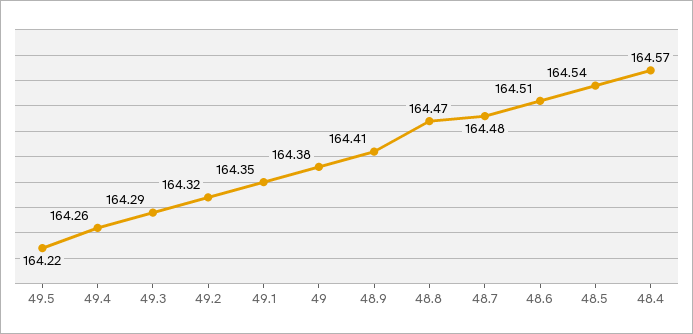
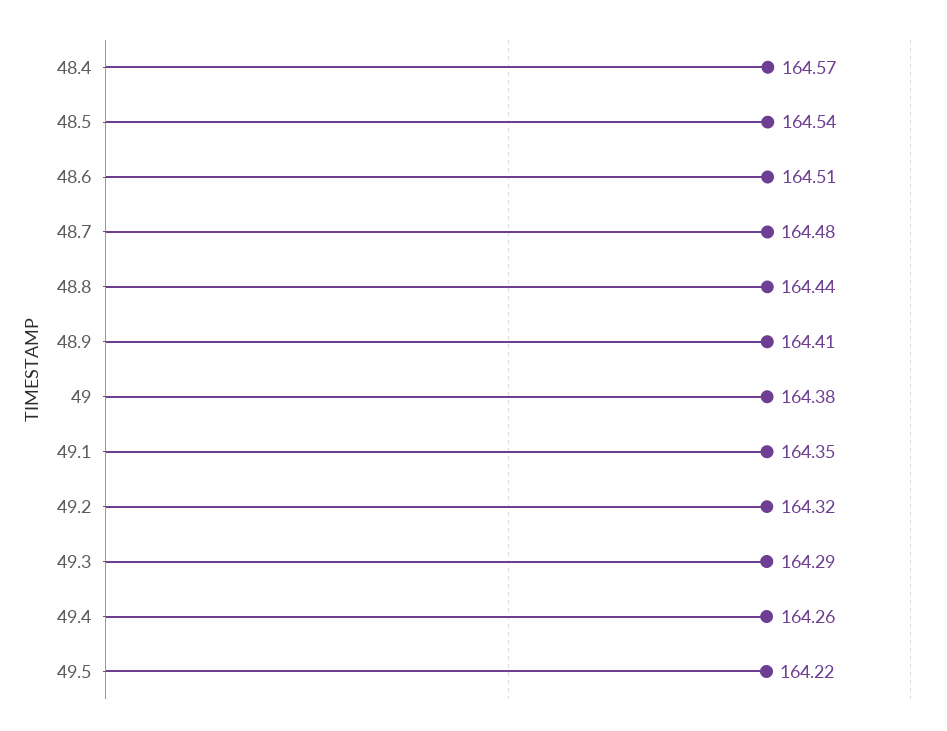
48.8: 164.47 -> 164.44

